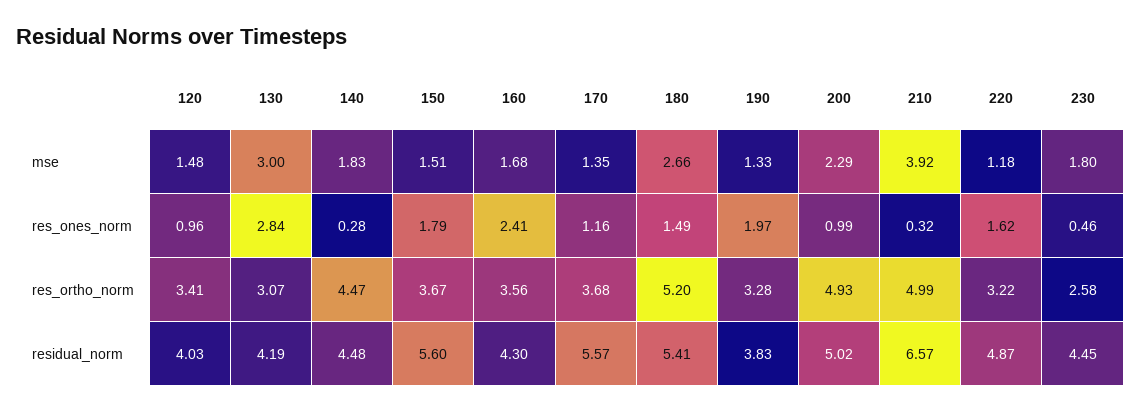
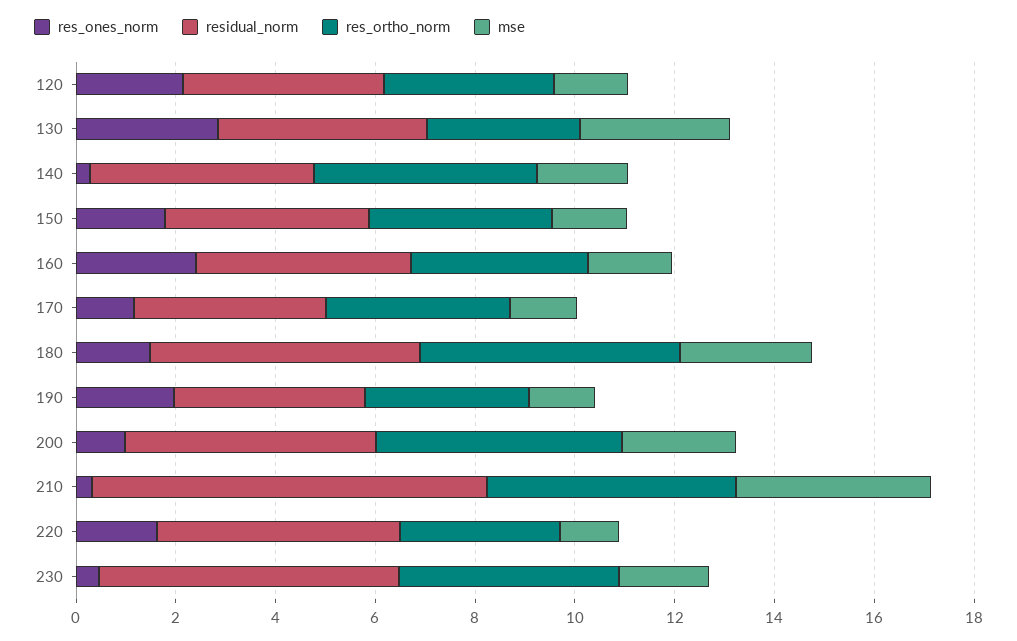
res_ones_norm, 120: 0.96 -> 2
res_ortho_norm, 230: 2.58 -> 4.5
residual_norm, 150: 5.6 -> 4
residual_norm, 170: 5.57 -> 4
residual_norm, 210: 6.57 -> 8
residual_norm, 230: 4.45 -> 6

